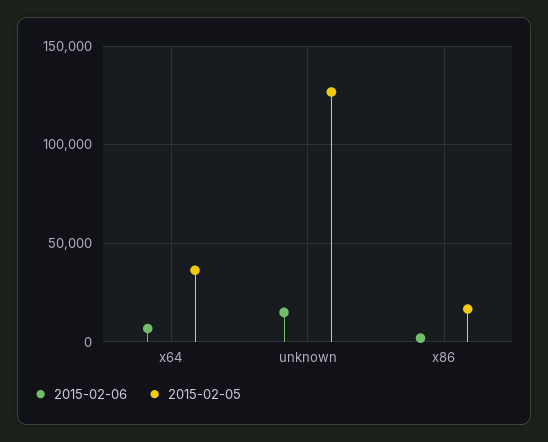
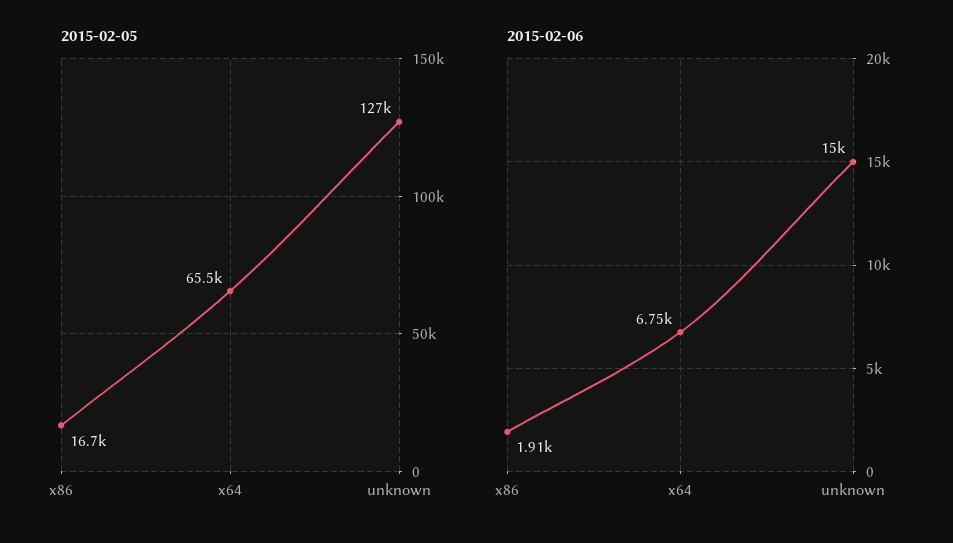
2015-02-05, x64: 35000 -> 65500

